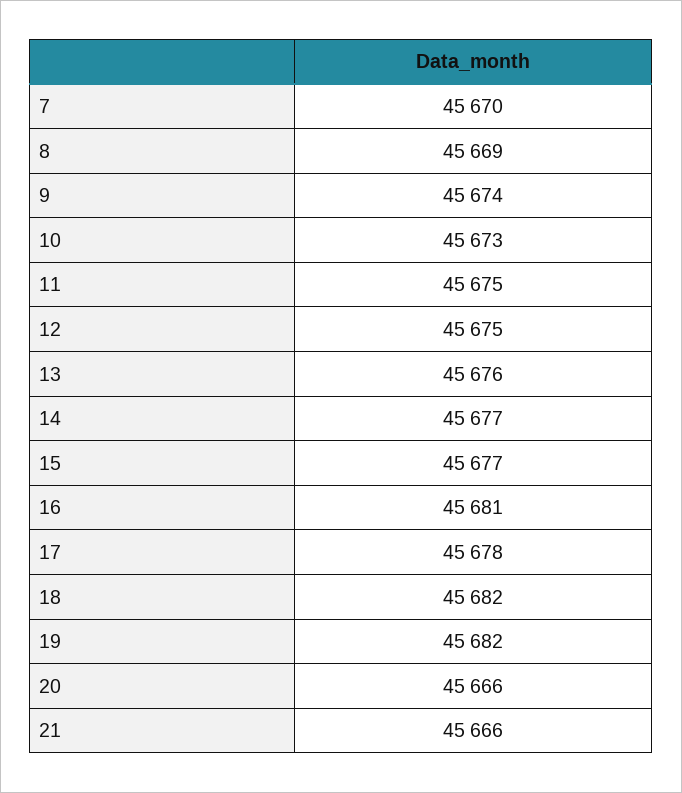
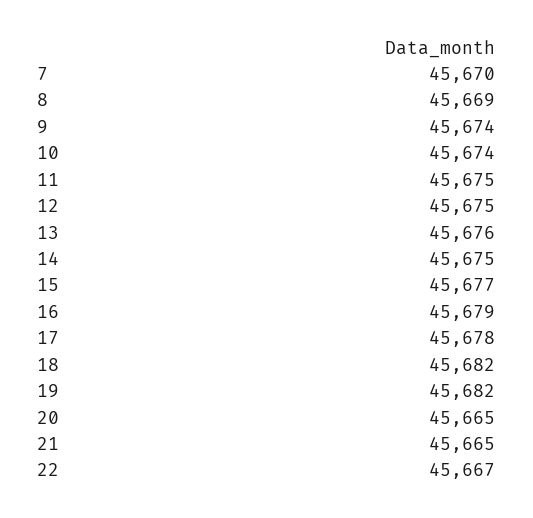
10: 45673 -> 45674
14: 45677 -> 45675
16: 45681 -> 45679
20: 45666 -> 45665
21: 45666 -> 45665
22: none -> 45667

